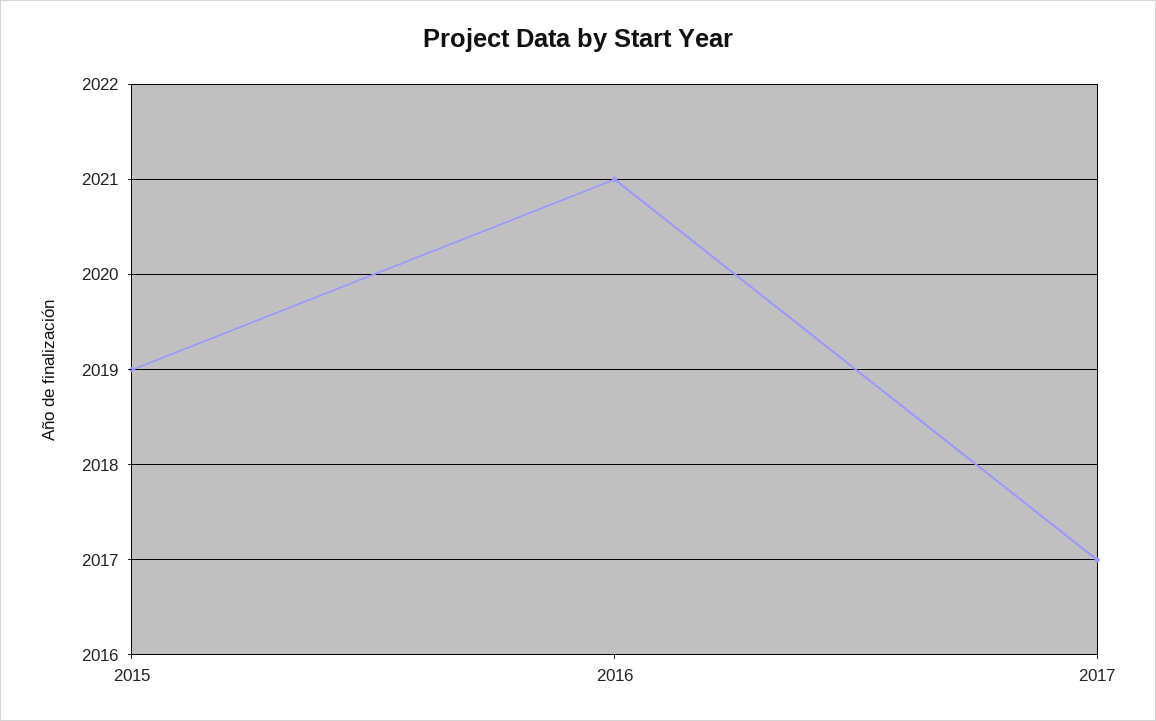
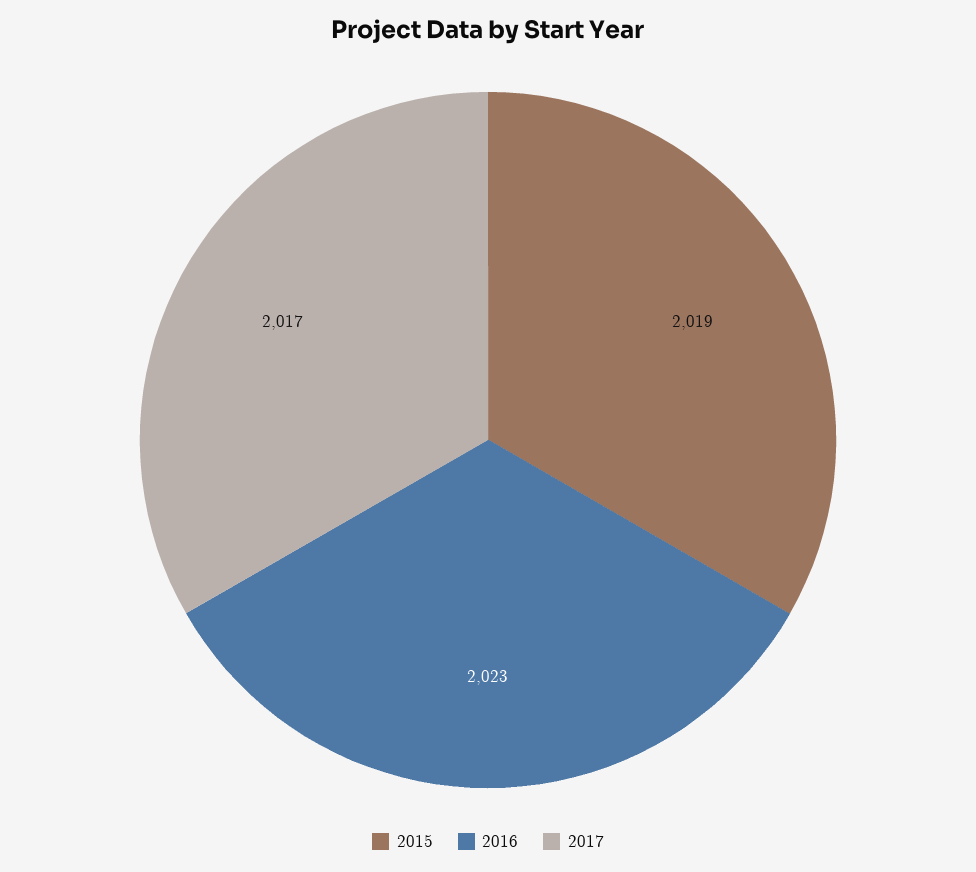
2016: 2021 -> 2023

